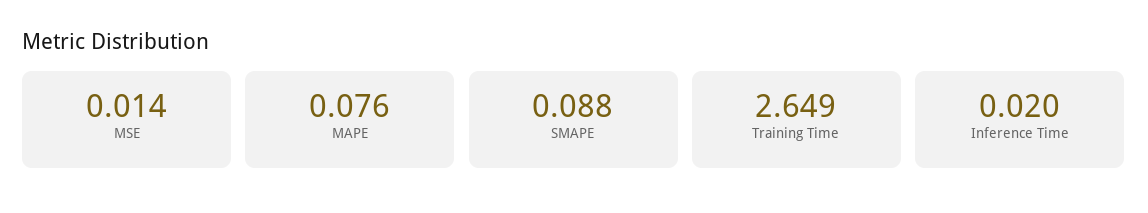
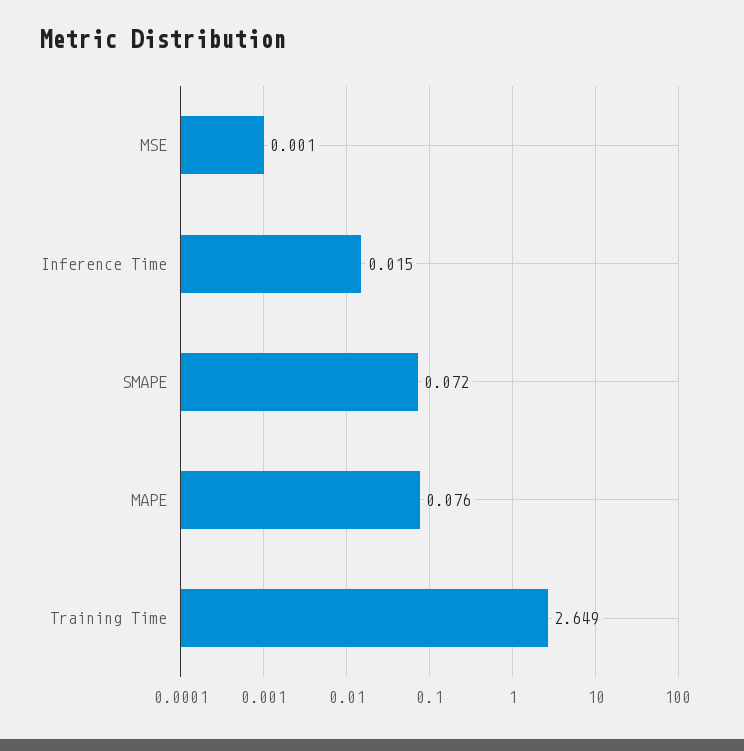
MSE: 0.014 -> 0.001
SMAPE: 0.088 -> 0.072
Inference Time: 0.02 -> 0.015

